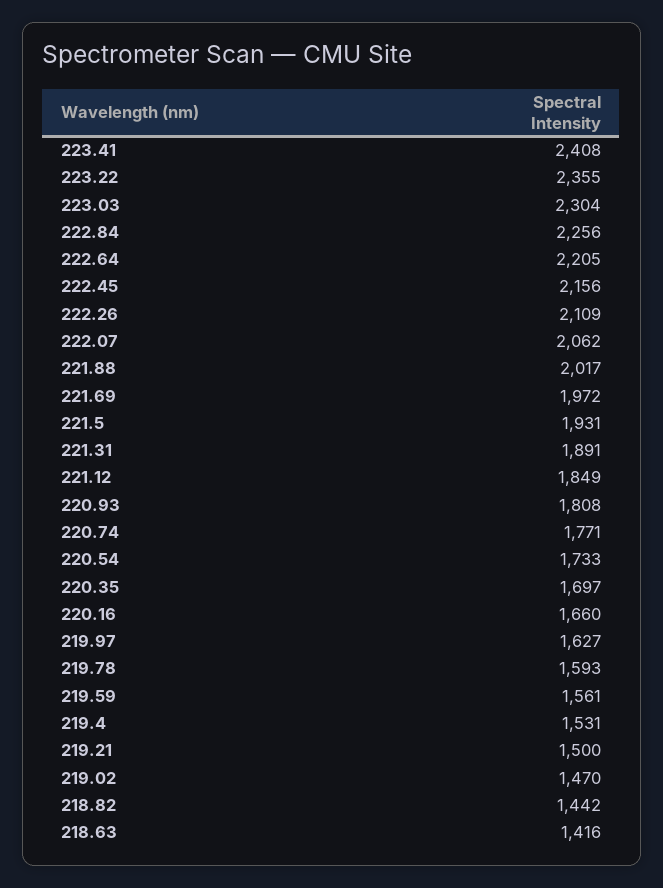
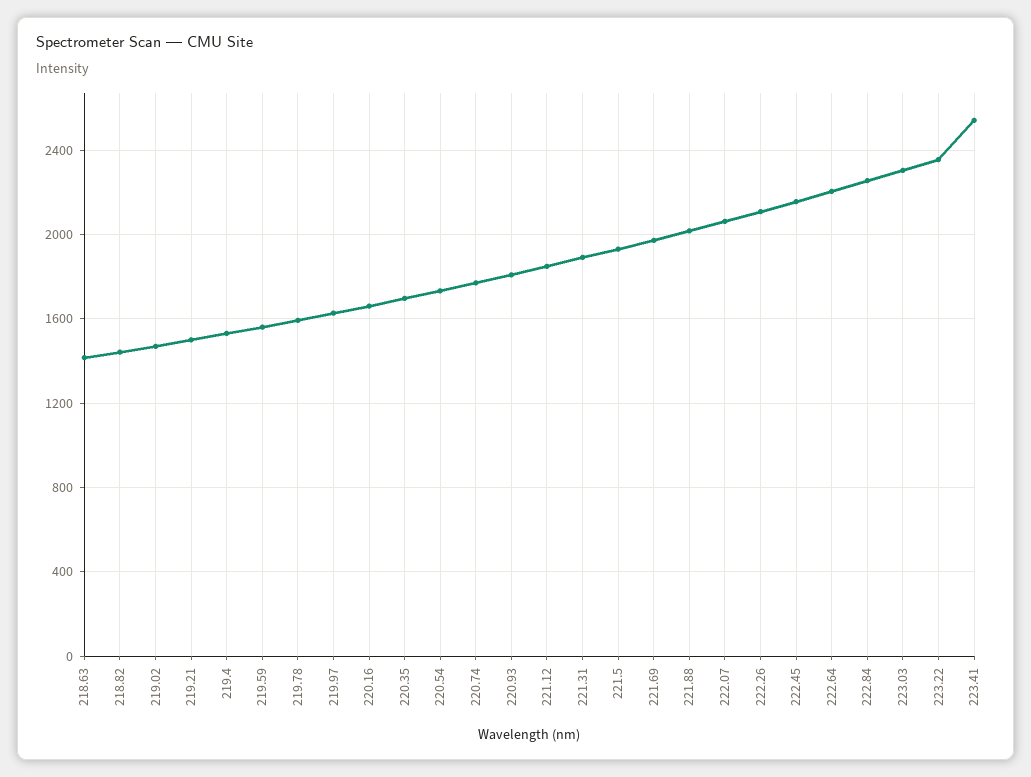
223.41: 2408 -> 2550

